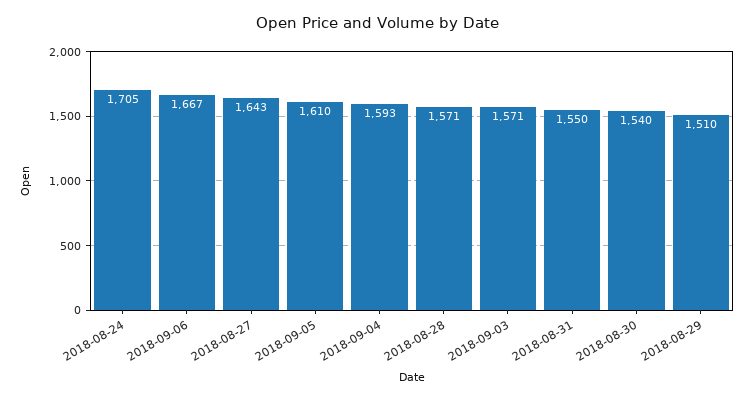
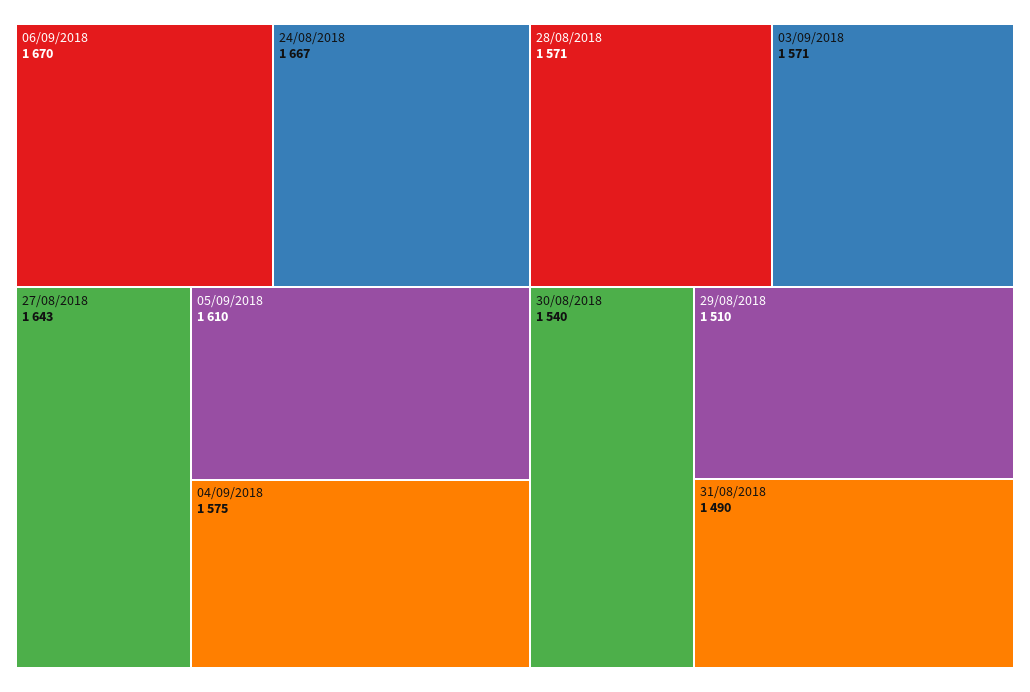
2018-08-24: 1705 -> 1667
2018-09-06: 1667 -> 1670
2018-09-04: 1593 -> 1575
2018-08-31: 1550 -> 1490

